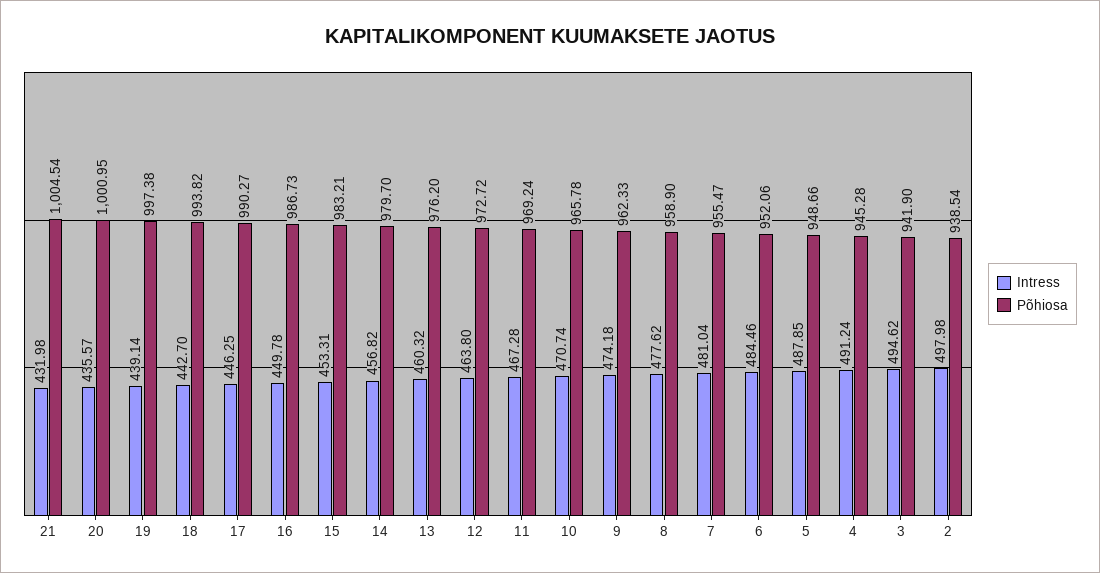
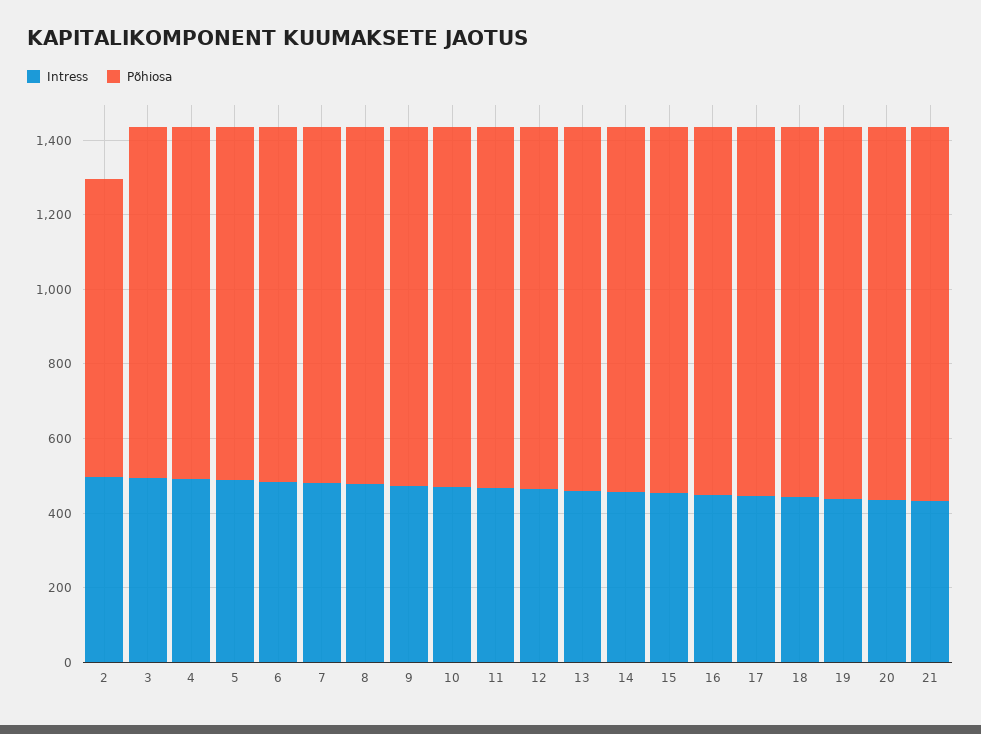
Põhiosa, 2: 938.54 -> 800

